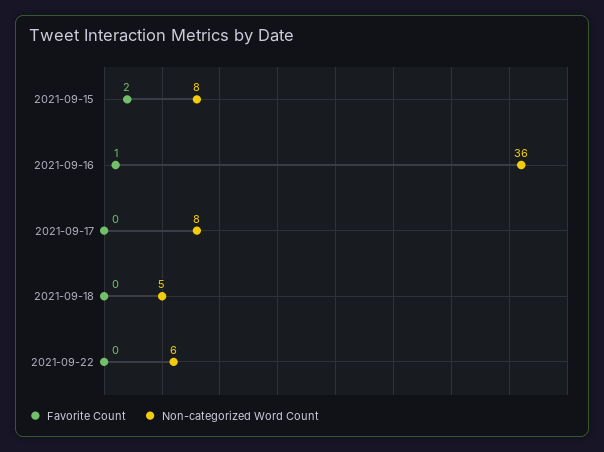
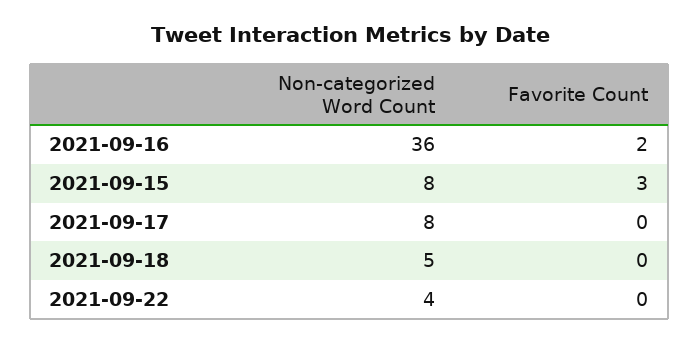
Favorite Count, 2021-09-15: 2 -> 3
Favorite Count, 2021-09-16: 1 -> 2
Non-categorized Word Count, 2021-09-22: 6 -> 4

